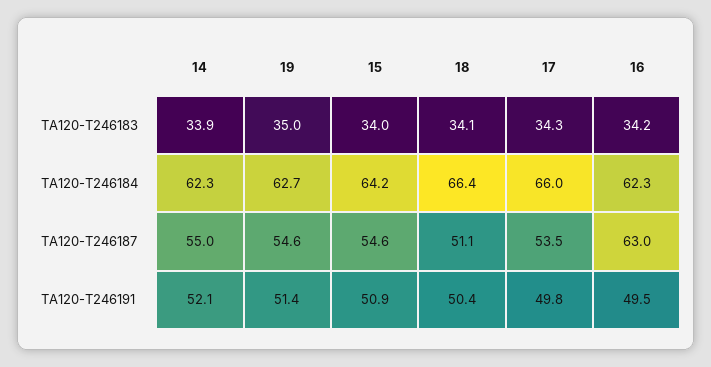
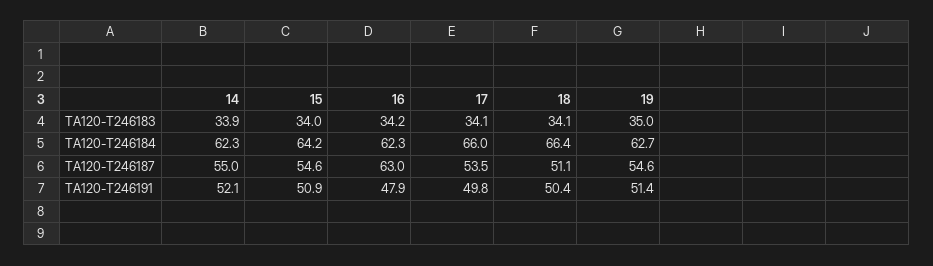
17, TA120-T246183: 34.3 -> 34.1
16, TA120-T246191: 49.5 -> 47.9

